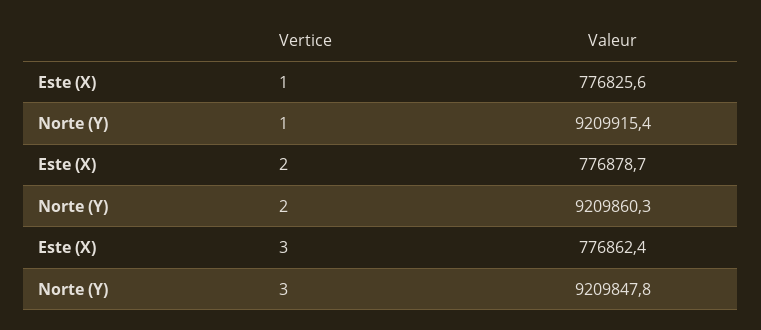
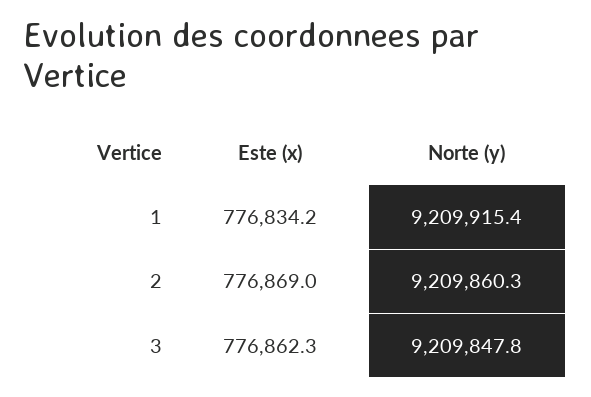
Este (X), 1: 776825.6 -> 776834.2
Este (X), 2: 776878.7 -> 776869
Este (X), 3: 776862.4 -> 776862.3

